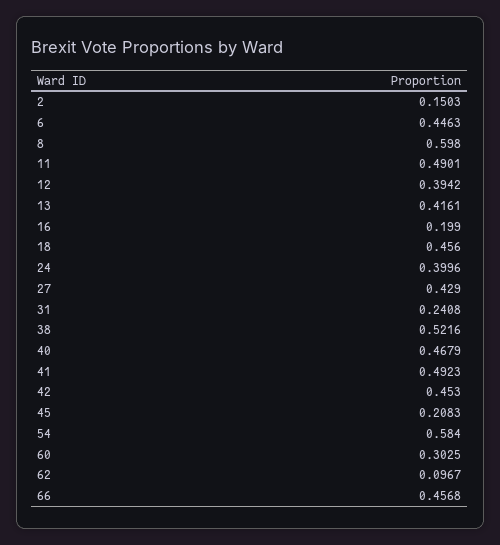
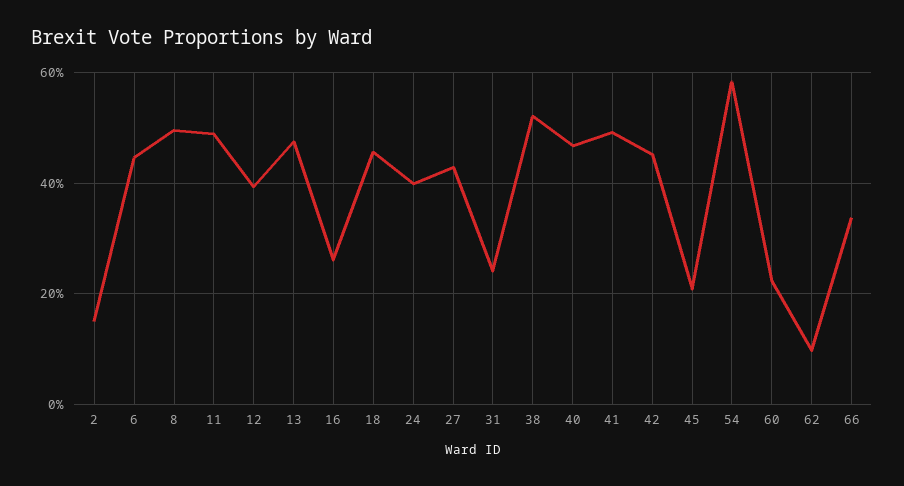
8: 0.598 -> 0.5
13: 0.4161 -> 0.48
16: 0.199 -> 0.26
60: 0.3025 -> 0.22
66: 0.4568 -> 0.34

